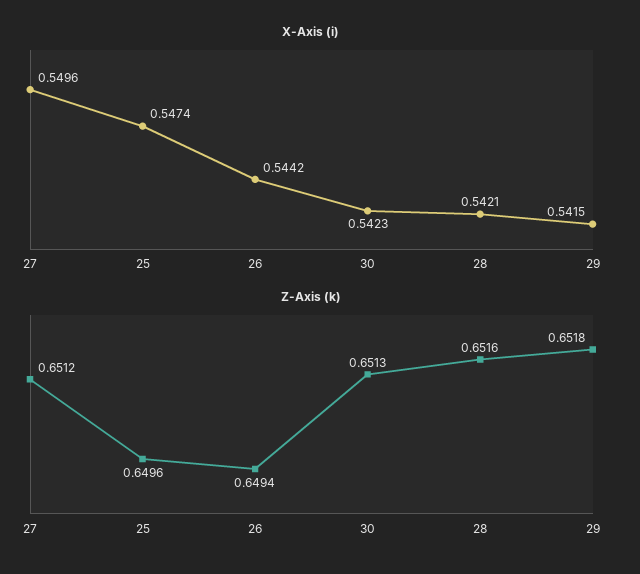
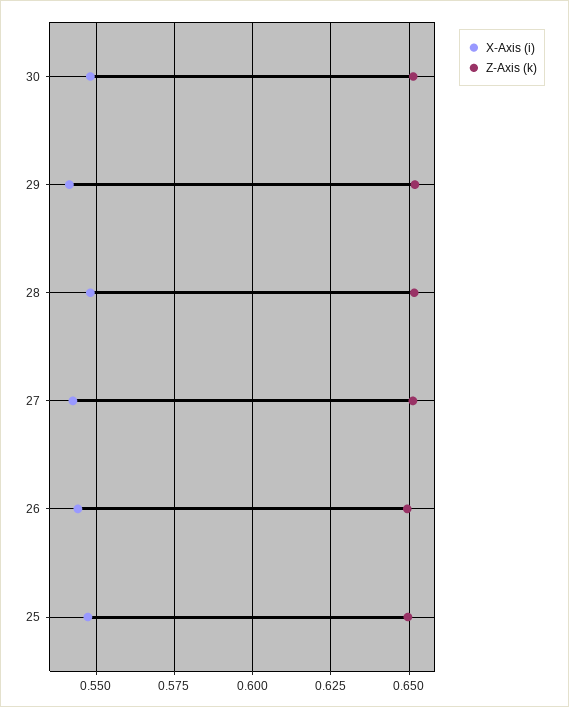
X-Axis (i), 27: 0.5496 -> 0.5425
X-Axis (i), 30: 0.5423 -> 0.5475
X-Axis (i), 28: 0.5421 -> 0.5475

